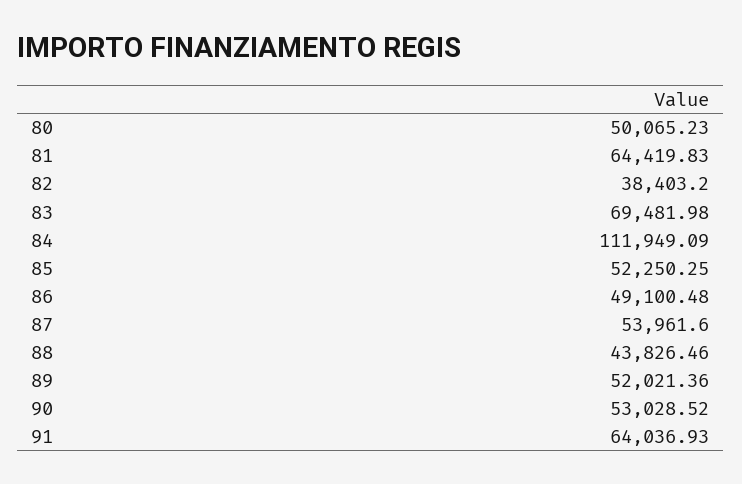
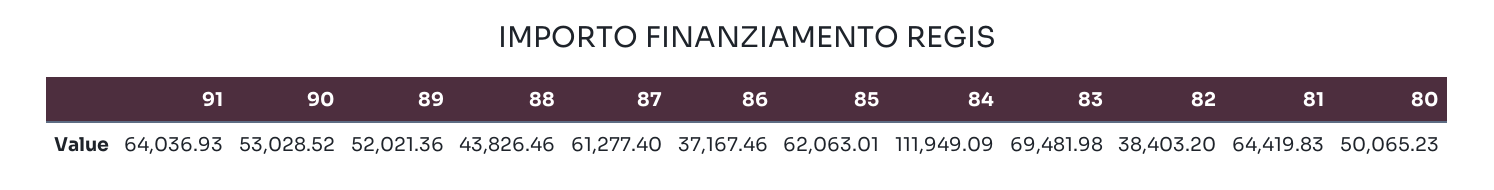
85: 52250.25 -> 62063.01
86: 49100.48 -> 37167.46
87: 53961.6 -> 61277.4

